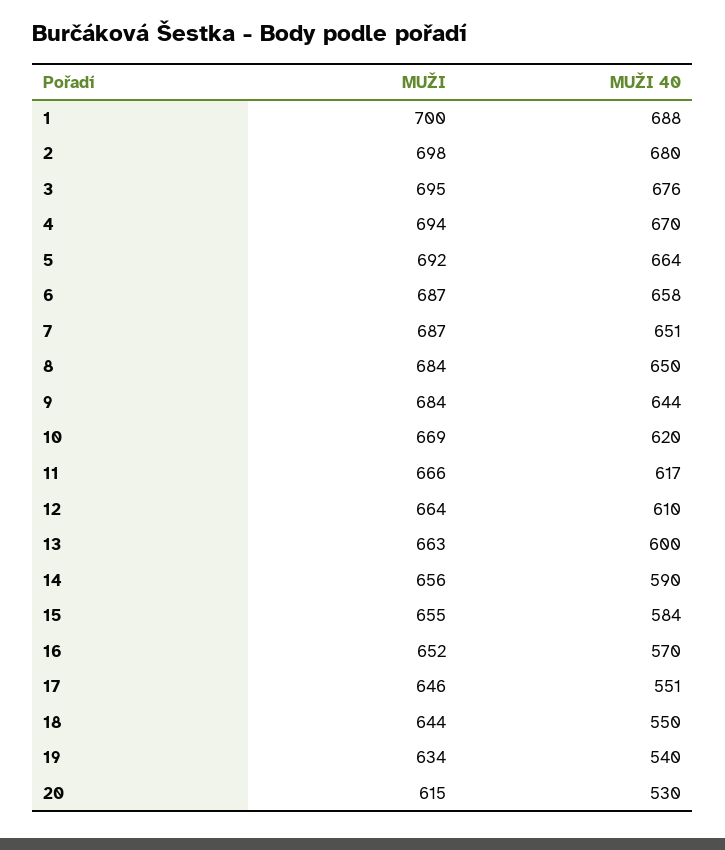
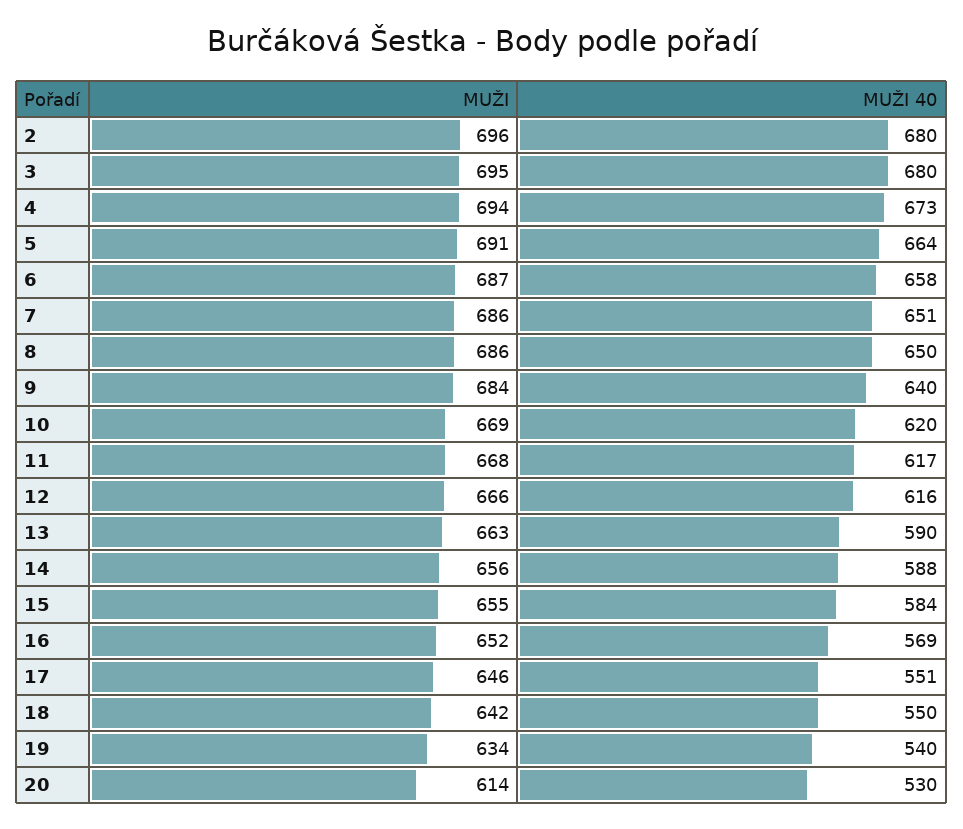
MUŽI, 1: 700 -> none
MUŽI 40, 1: 688 -> none
MUŽI, 2: 698 -> 696
MUŽI 40, 3: 676 -> 680
MUŽI 40, 4: 670 -> 673
MUŽI, 5: 692 -> 691
MUŽI, 7: 687 -> 686
MUŽI, 8: 684 -> 686
MUŽI 40, 9: 644 -> 640
MUŽI, 11: 666 -> 668
MUŽI, 12: 664 -> 666
MUŽI 40, 12: 610 -> 616
MUŽI 40, 13: 600 -> 590
MUŽI 40, 14: 590 -> 588
MUŽI 40, 16: 570 -> 569
MUŽI, 18: 644 -> 642
MUŽI, 20: 615 -> 614

